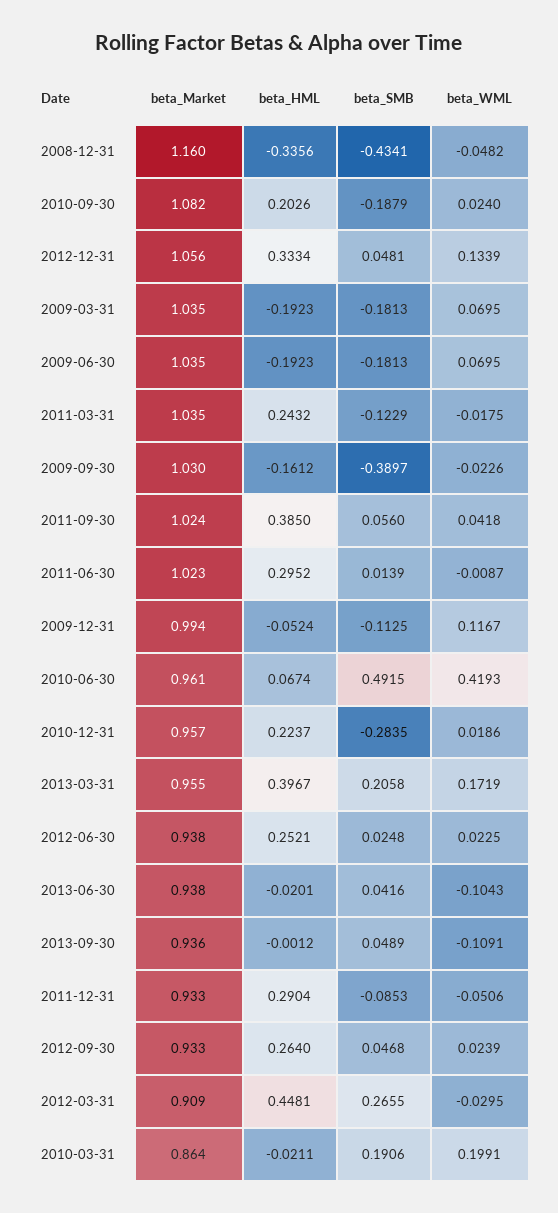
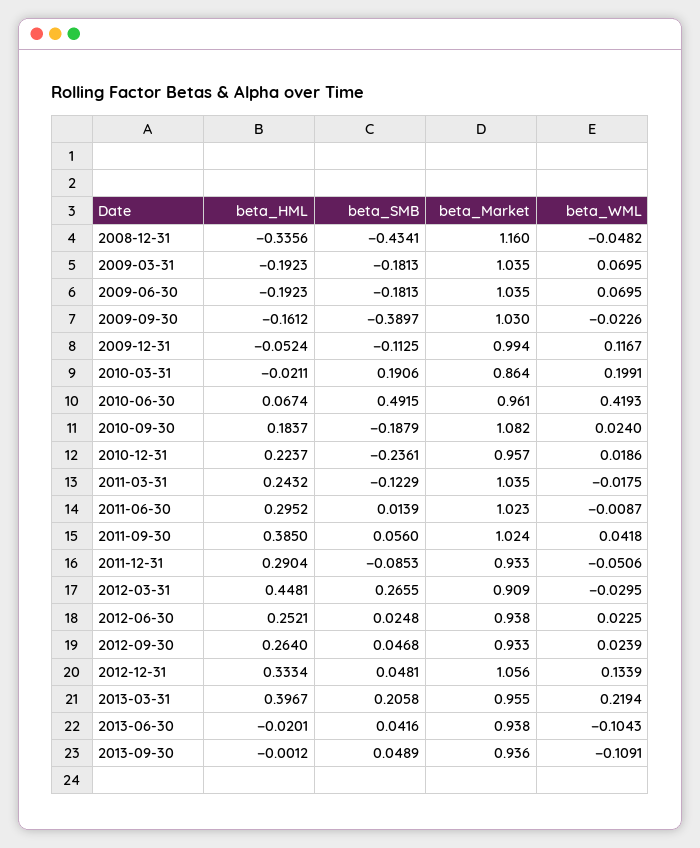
beta_HML, 2010-09-30: 0.2026 -> 0.1837
beta_SMB, 2010-12-31: -0.2835 -> -0.2361
beta_WML, 2013-03-31: 0.1719 -> 0.2194

